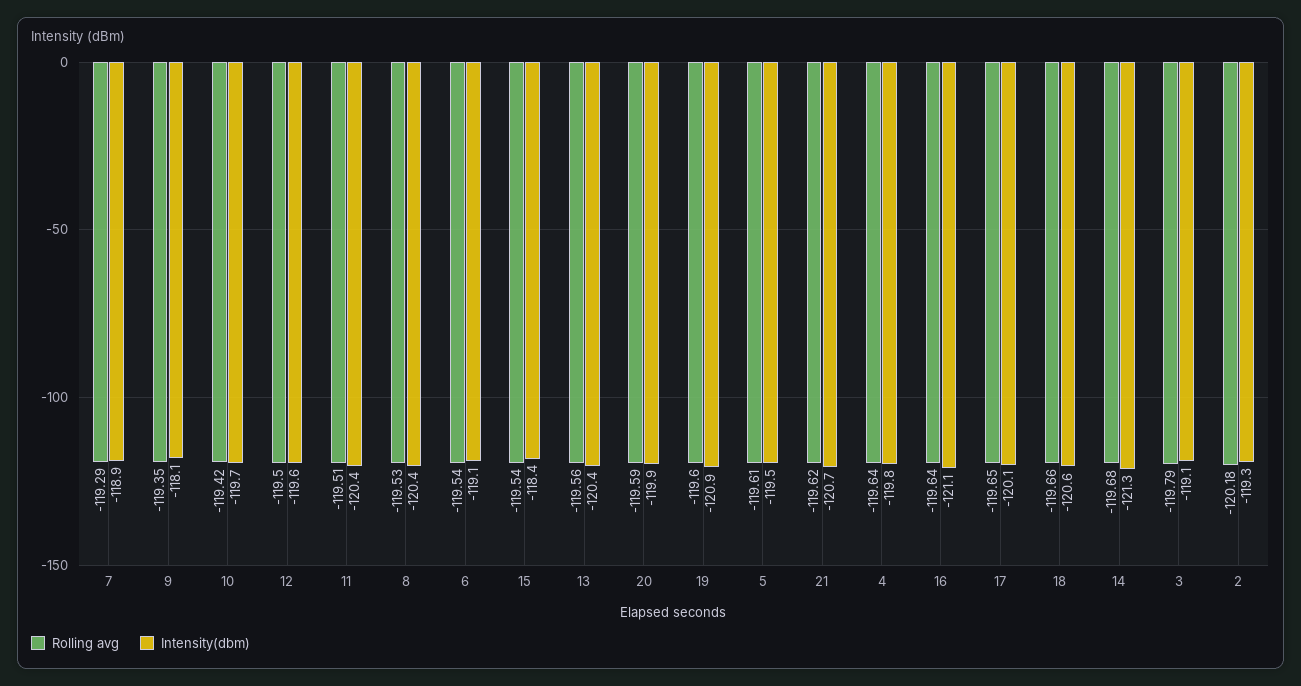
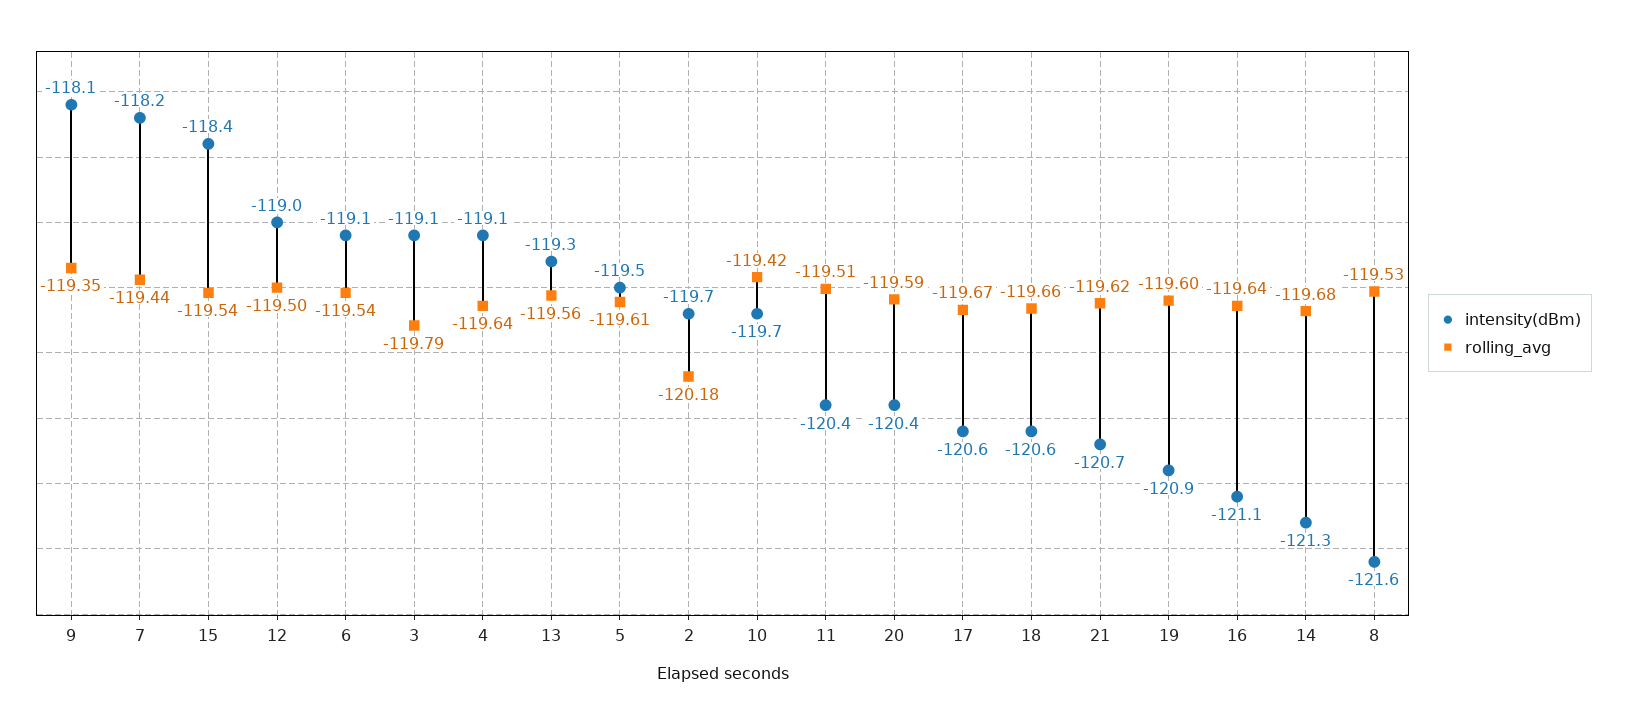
Rolling avg, 7: -119.29 -> -119.44
Intensity(dbm), 7: -118.9 -> -118.2
Intensity(dbm), 12: -119.6 -> -119
Intensity(dbm), 8: -120.4 -> -121.6
Intensity(dbm), 13: -120.4 -> -119.3
Intensity(dbm), 20: -119.9 -> -120.4
Intensity(dbm), 4: -119.8 -> -119.1
Rolling avg, 17: -119.65 -> -119.67
Intensity(dbm), 17: -120.1 -> -120.6
Intensity(dbm), 2: -119.3 -> -119.7

